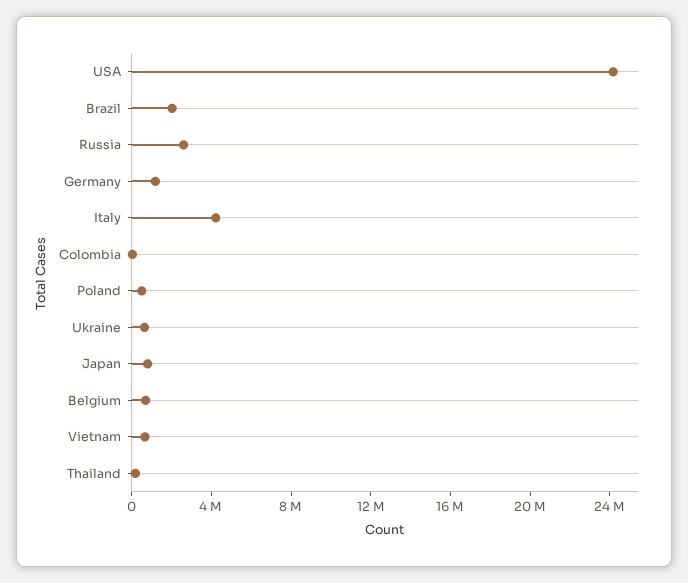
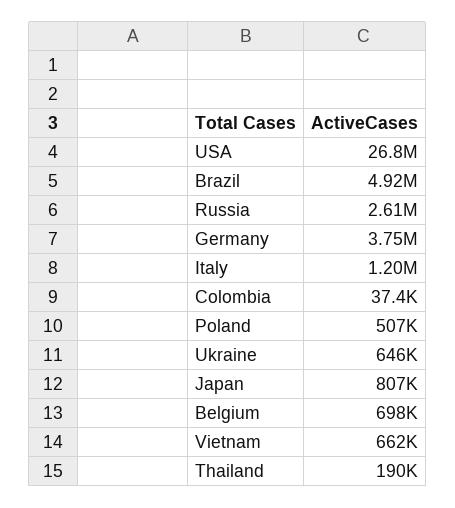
USA: 24000000 -> 26800000
Brazil: 2000000 -> 4920000
Germany: 1000000 -> 3750000
Italy: 4000000 -> 1200000

